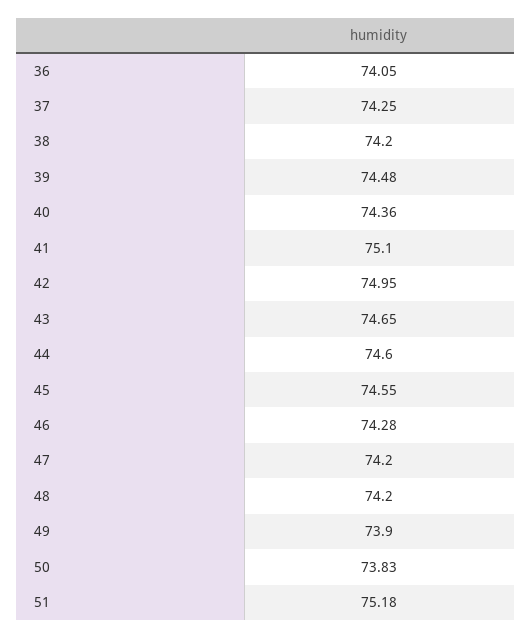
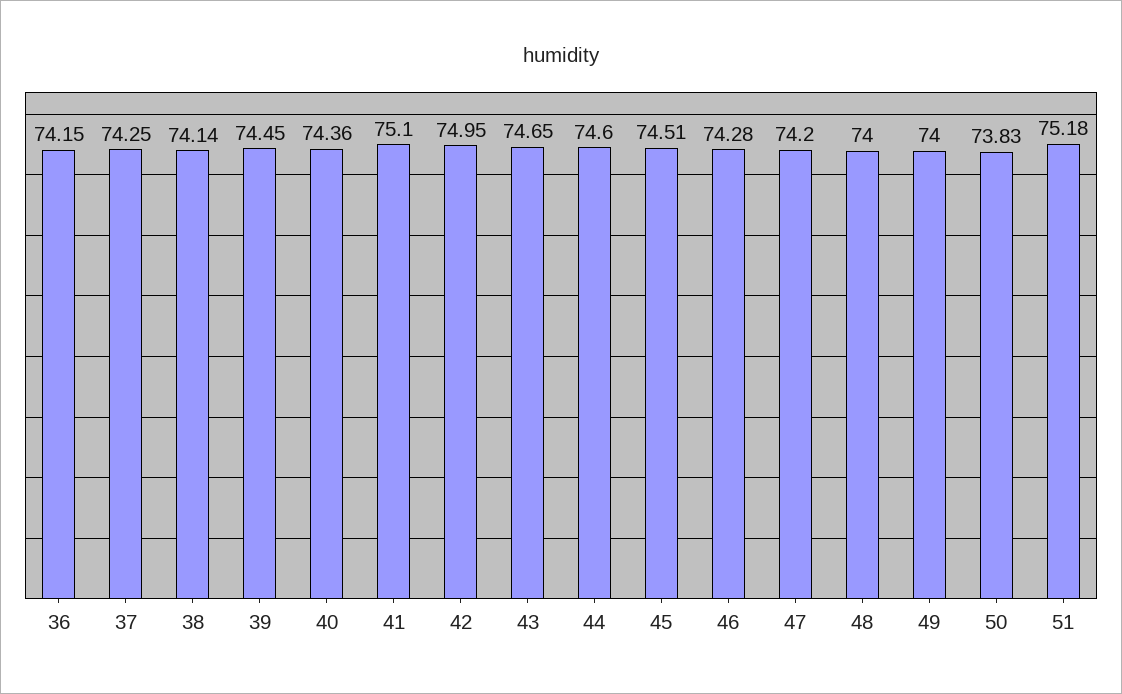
36: 74.05 -> 74.15
38: 74.2 -> 74.14
39: 74.48 -> 74.45
45: 74.55 -> 74.51
48: 74.2 -> 74
49: 73.9 -> 74

